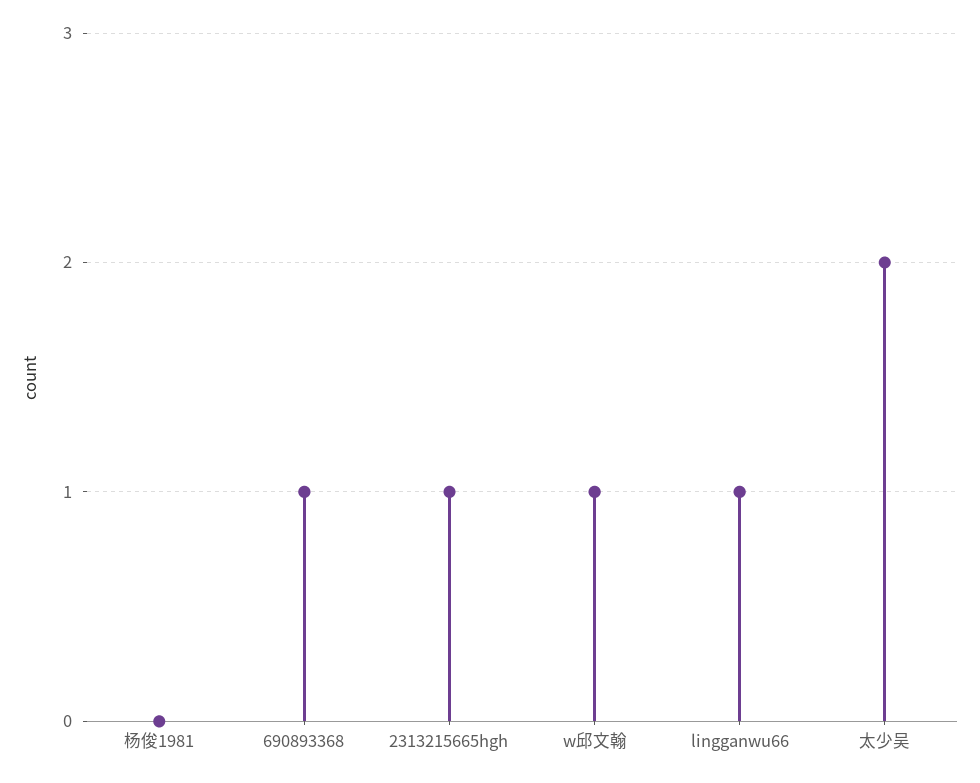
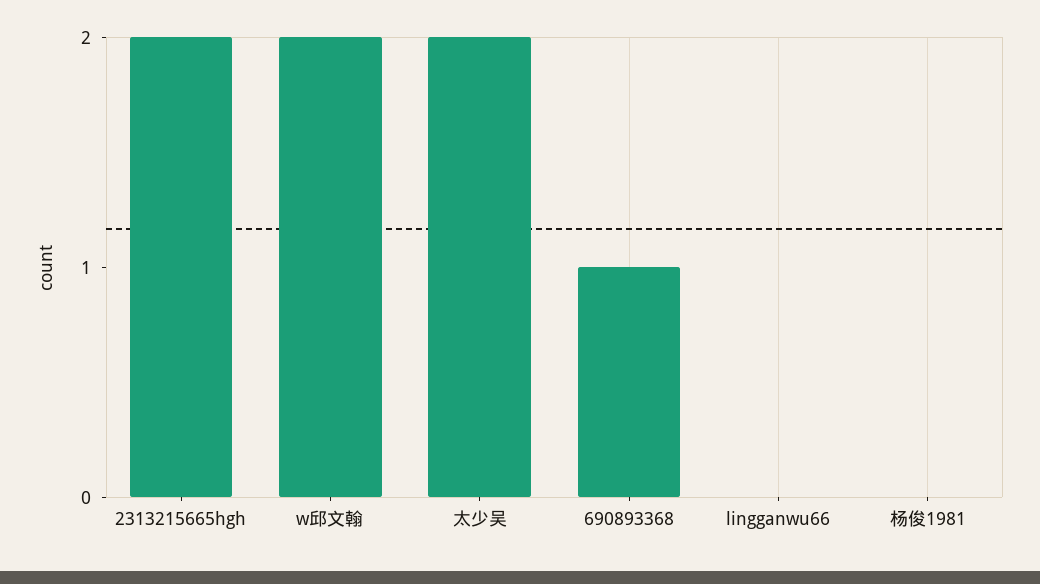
2313215665hgh: 1 -> 2
w邱文翰: 1 -> 2
lingganwu66: 1 -> 0

